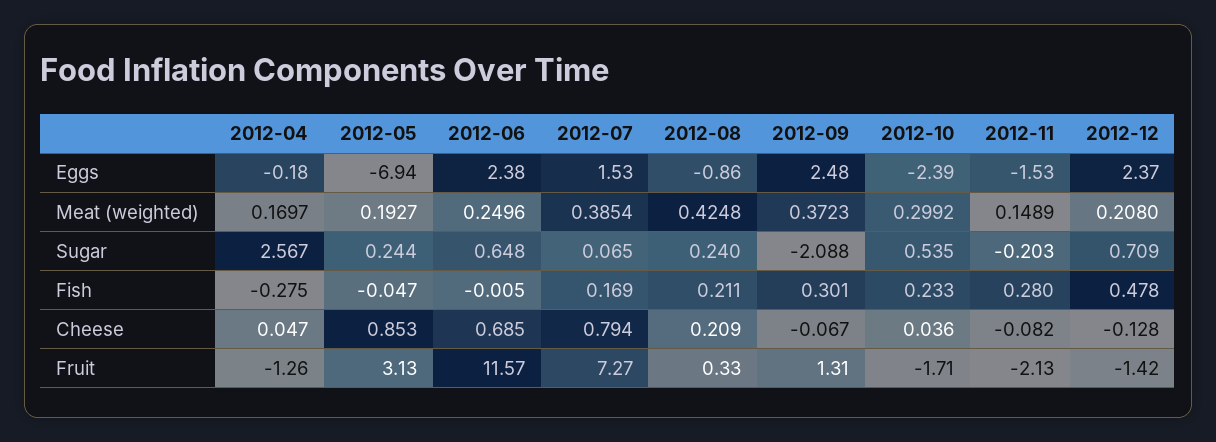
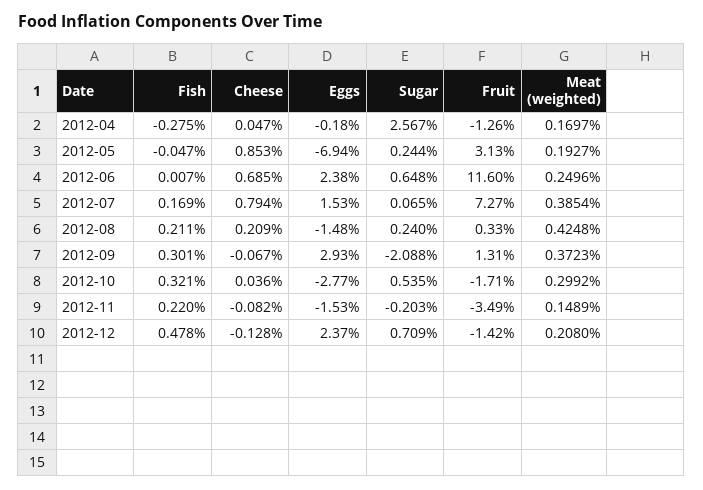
2012-08, Eggs: -0.86 -> -1.48
2012-09, Eggs: 2.48 -> 2.93
2012-10, Eggs: -2.39 -> -2.77
2012-06, Fish: -0.005 -> 0.007
2012-10, Fish: 0.233 -> 0.321
2012-11, Fish: 0.28 -> 0.22
2012-06, Fruit: 11.57 -> 11.6
2012-11, Fruit: -2.13 -> -3.49

